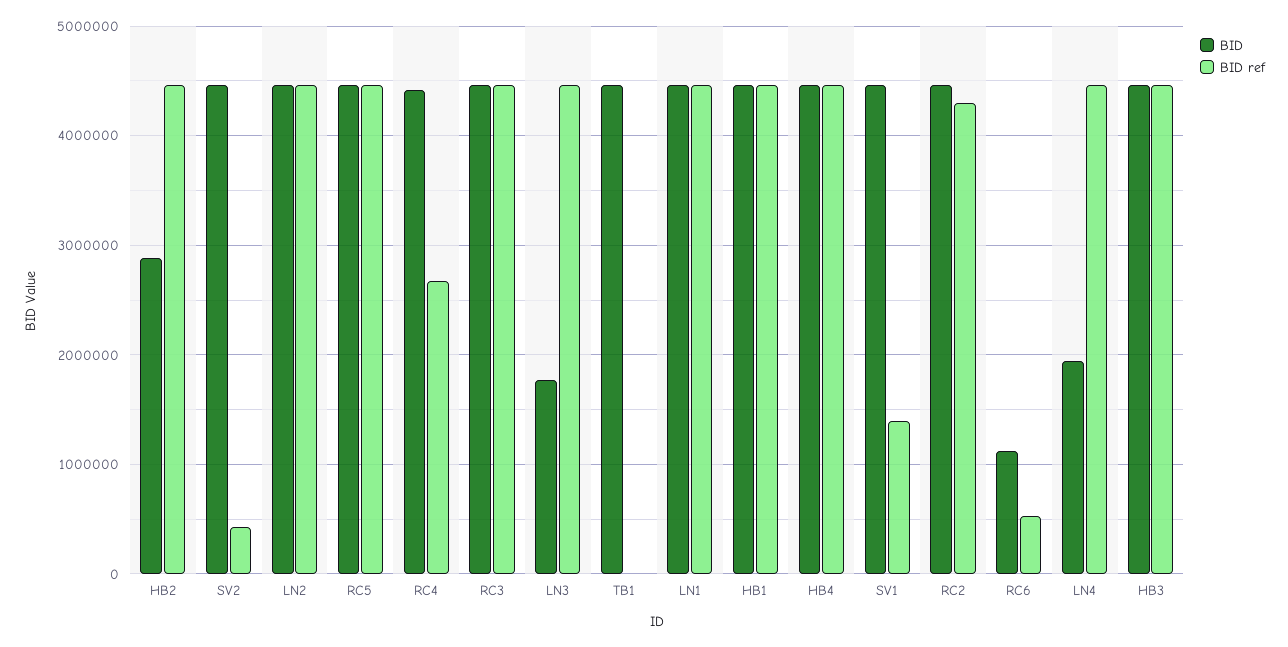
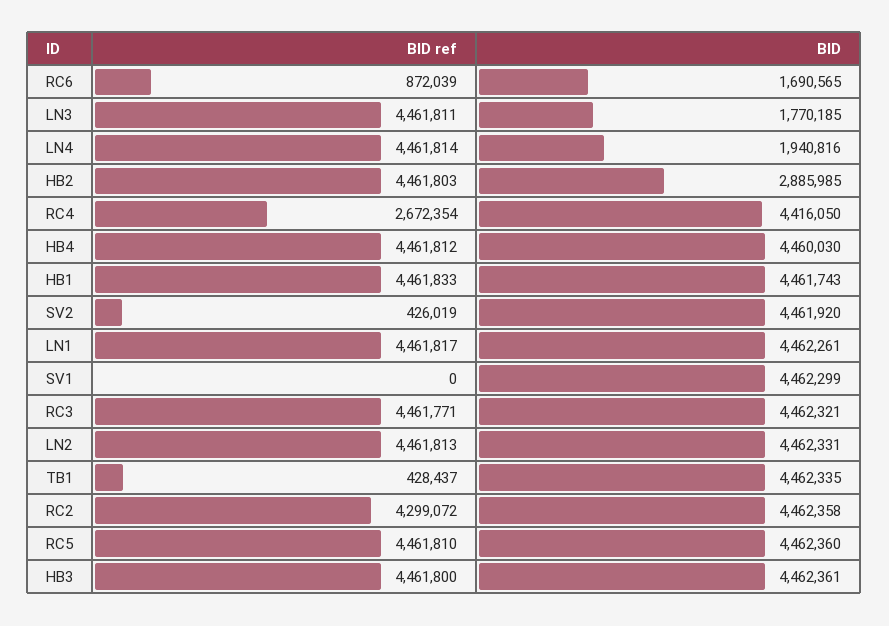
BID ref, TB1: 0 -> 428437
BID ref, SV1: 1400000 -> 0
BID, RC6: 1100000 -> 1690565
BID ref, RC6: 500000 -> 872039

